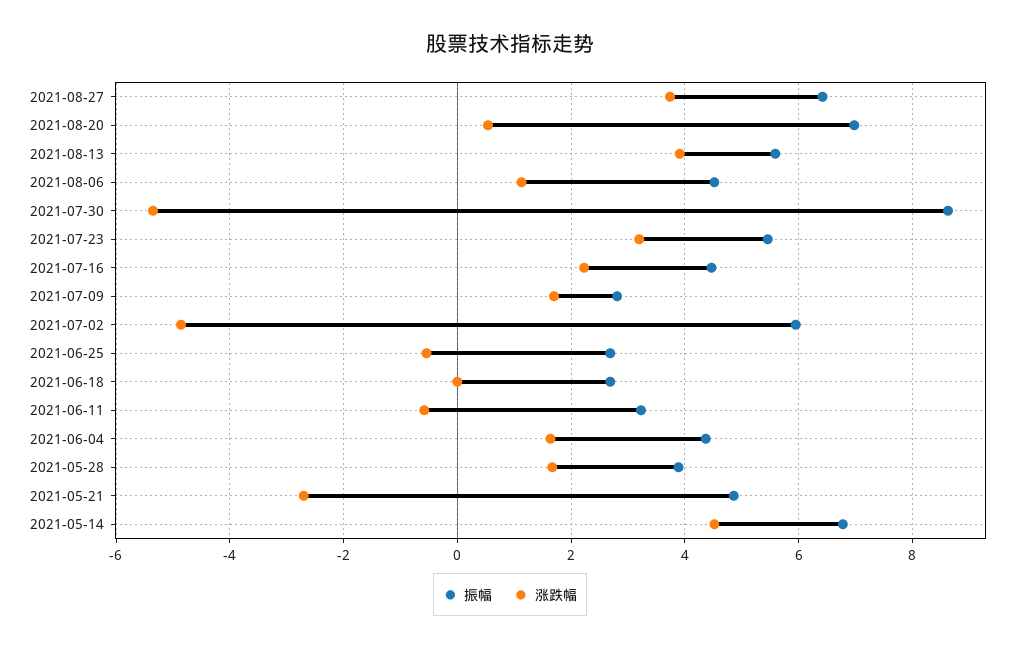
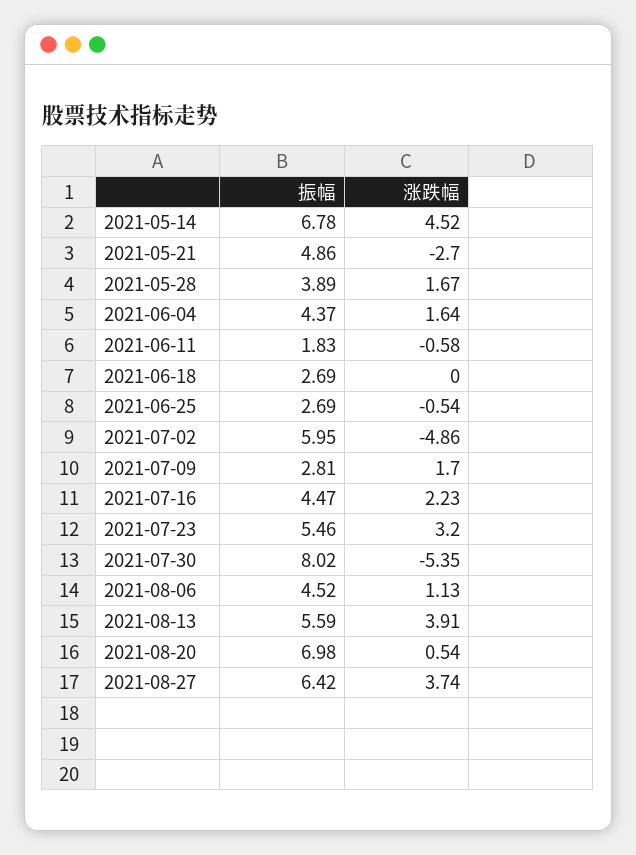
振幅, 2021-07-30: 8.6 -> 8.02
振幅, 2021-06-11: 3.2 -> 1.83

